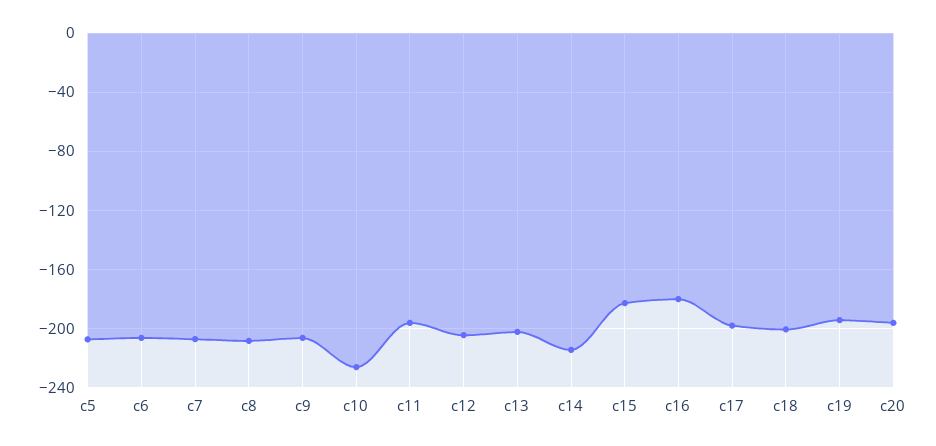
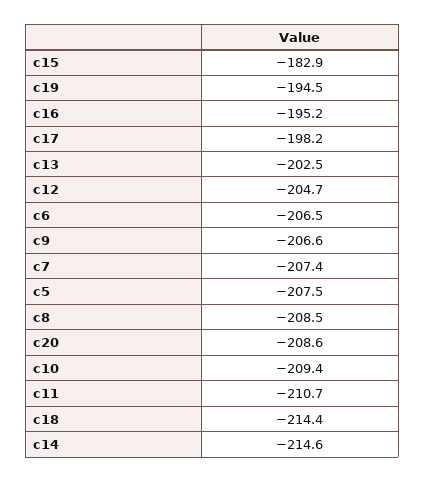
c10: -225 -> -209.4
c11: -195 -> -210.7
c16: -180 -> -195.2
c18: -200 -> -214.4
c20: -195 -> -208.6

